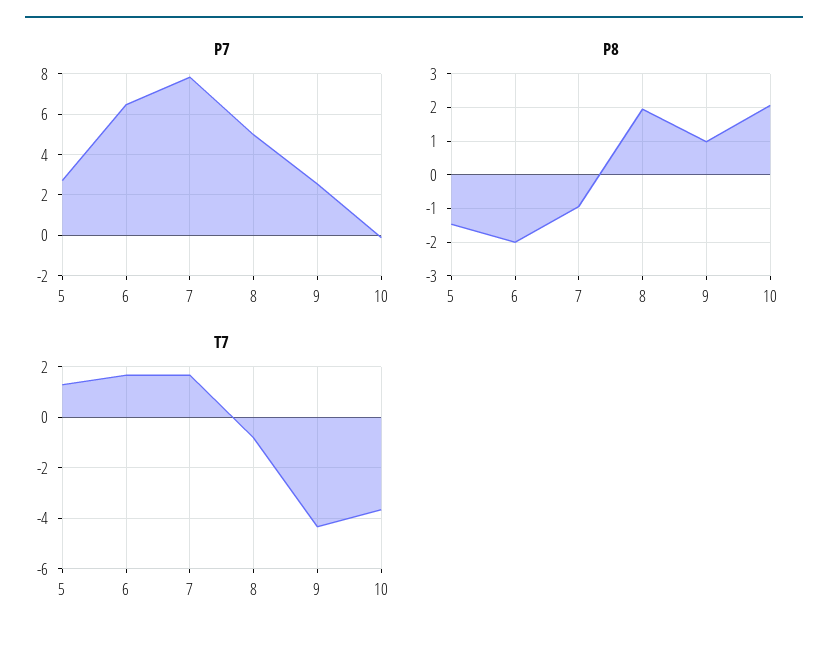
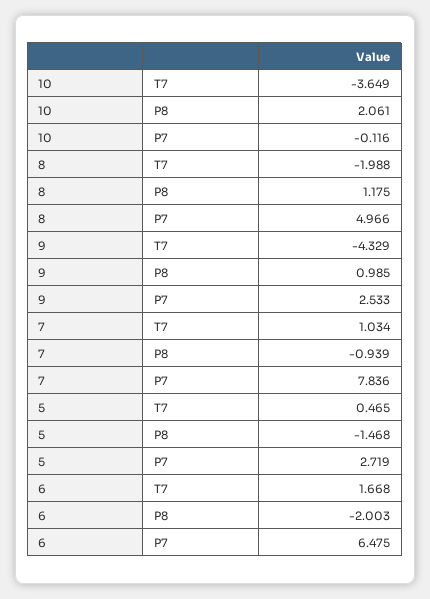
P8, 8: 2 -> 1.175
T7, 5: 1.25 -> 0.465
T7, 7: 1.75 -> 1.034
T7, 8: -0.75 -> -1.988

